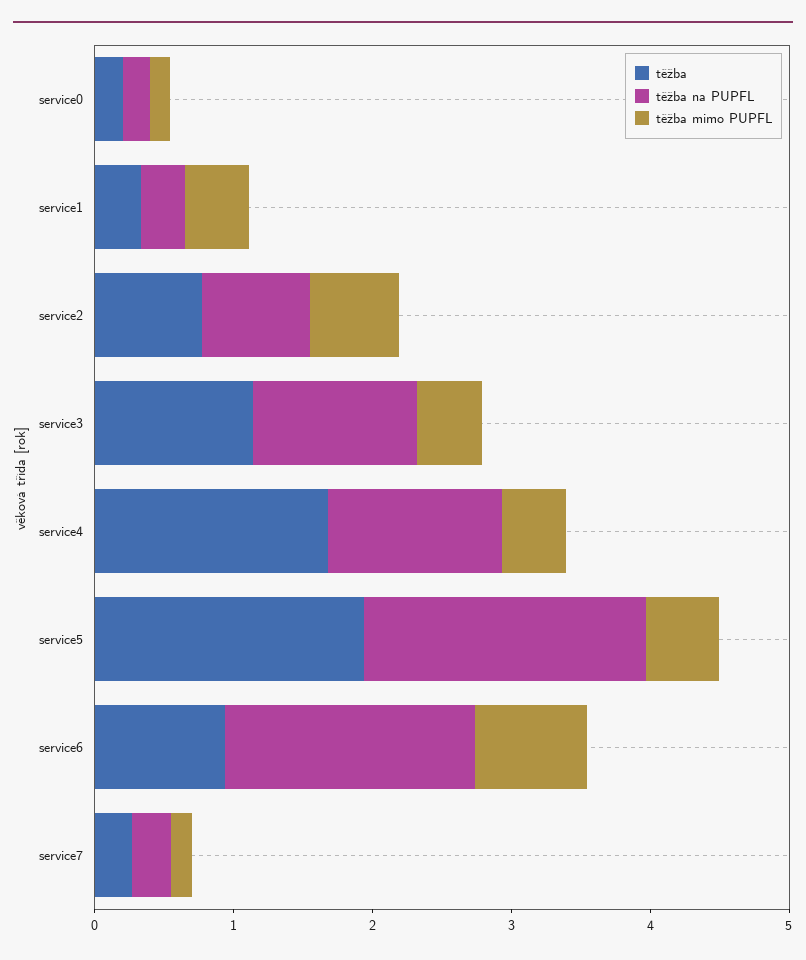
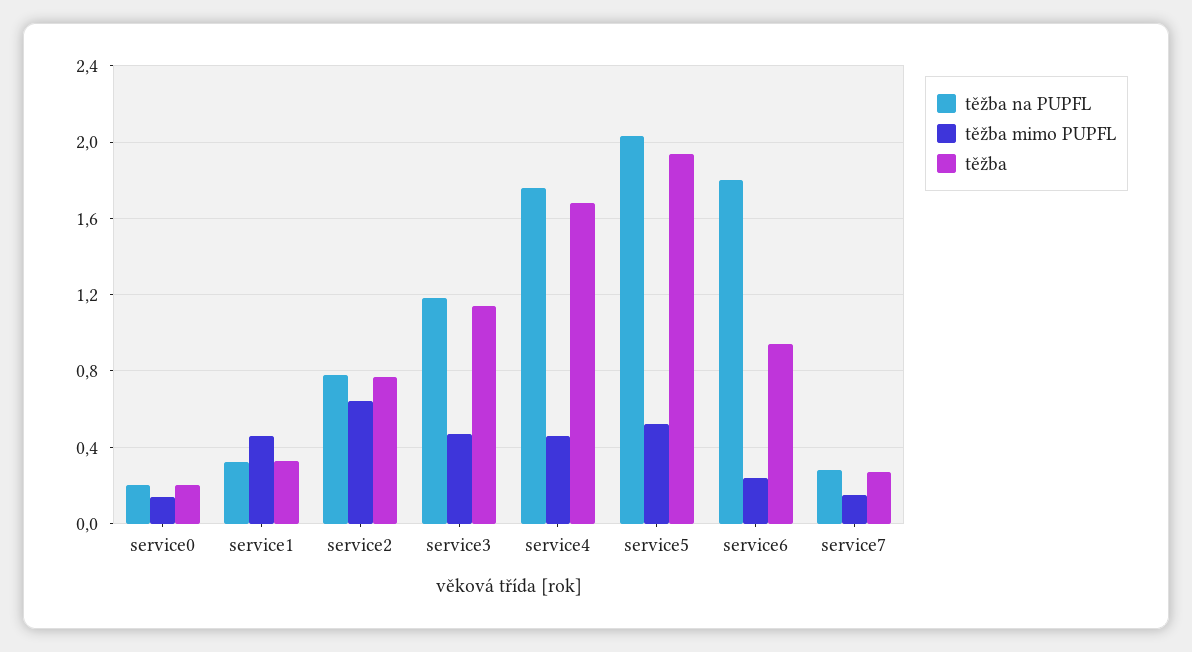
těžba na PUPFL, service4: 1.2 -> 1.75
těžba mimo PUPFL, service6: 0.8 -> 0.25

